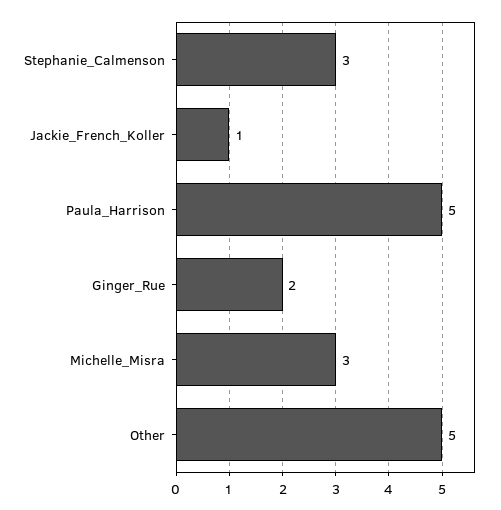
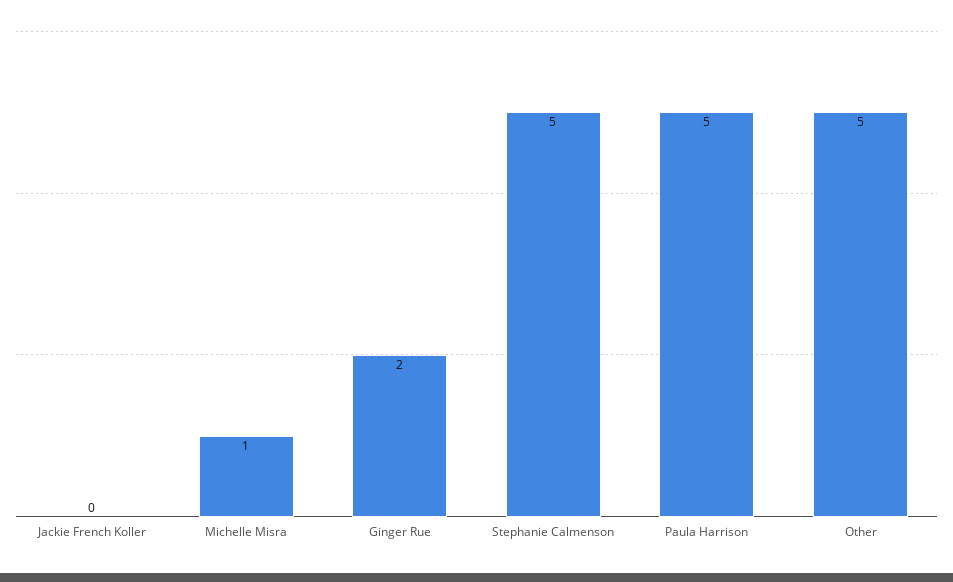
Stephanie_Calmenson: 3 -> 5
Jackie_French_Koller: 1 -> 0
Michelle_Misra: 3 -> 1

